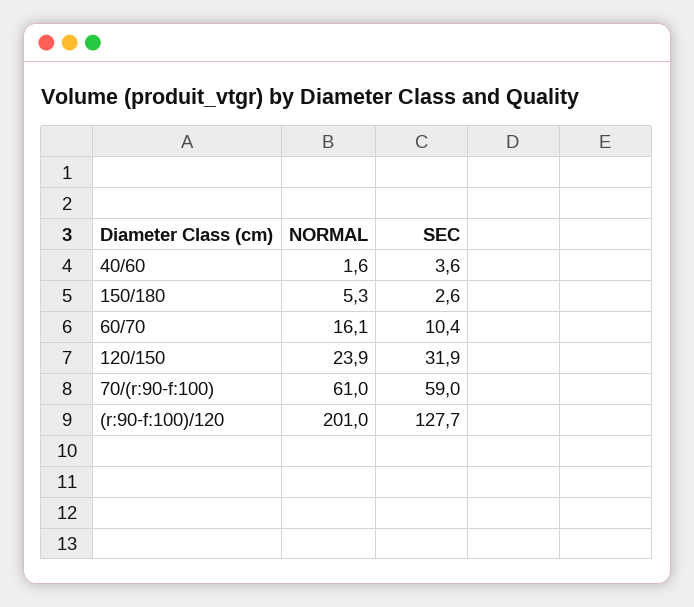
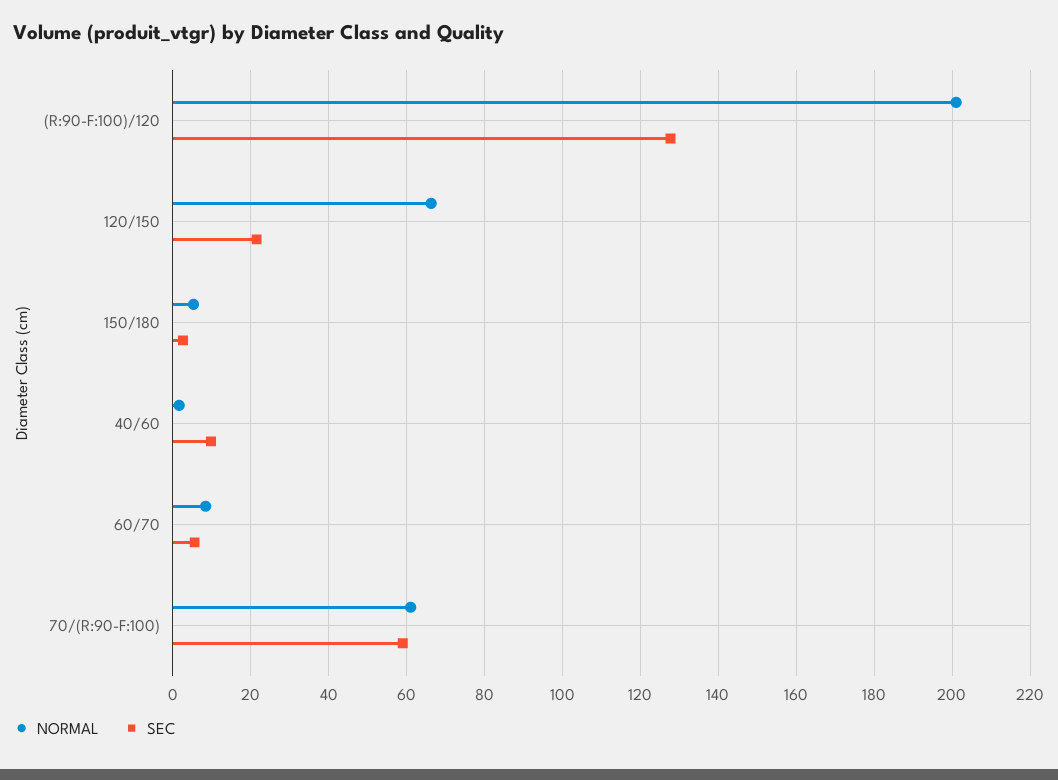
SEC, 40/60: 3.6 -> 10
NORMAL, 60/70: 16.1 -> 8
SEC, 60/70: 10.4 -> 6
NORMAL, 120/150: 23.9 -> 66
SEC, 120/150: 31.9 -> 22

